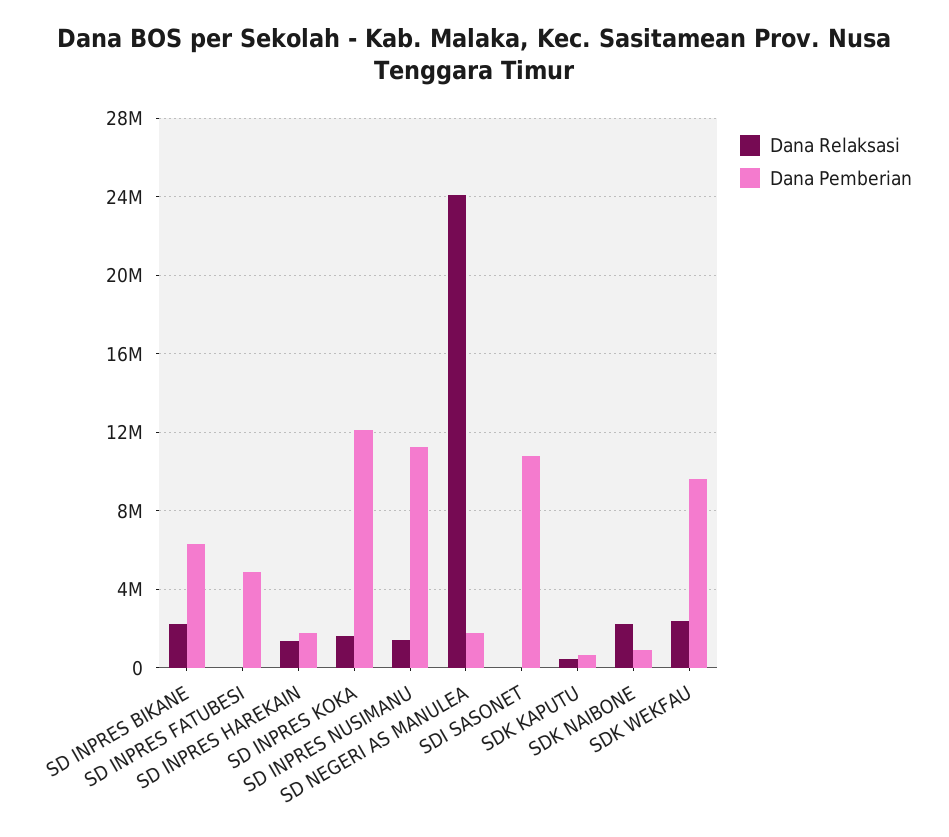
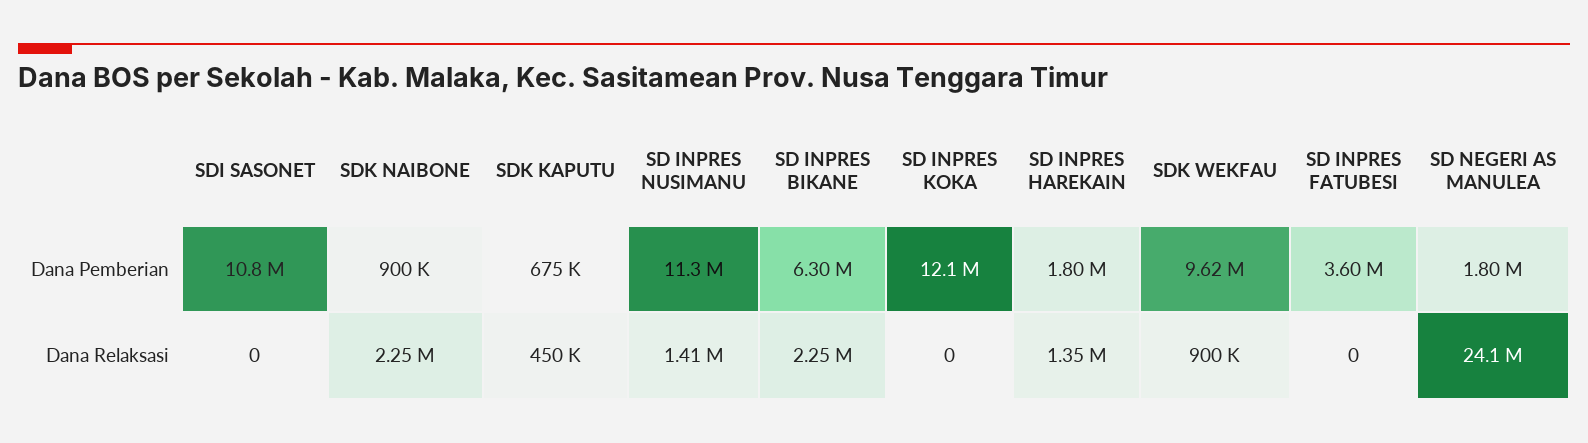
Dana Pemberian, SD INPRES FATUBESI: 5000000 -> 3600000
Dana Relaksasi, SD INPRES KOKA: 1500000 -> 0
Dana Relaksasi, SDK WEKFAU: 2500000 -> 900000

